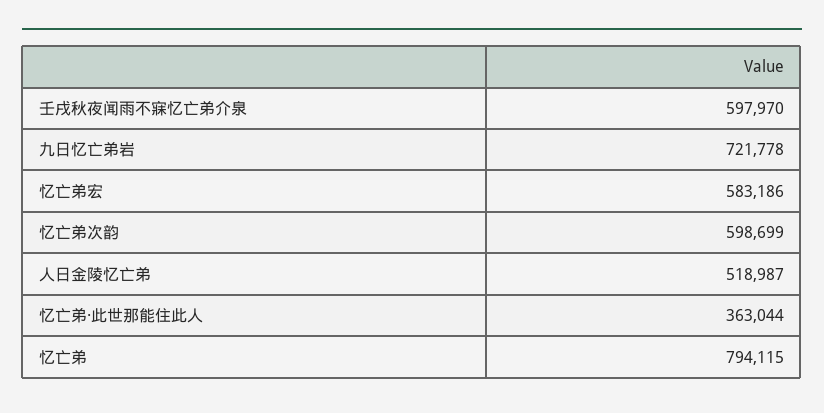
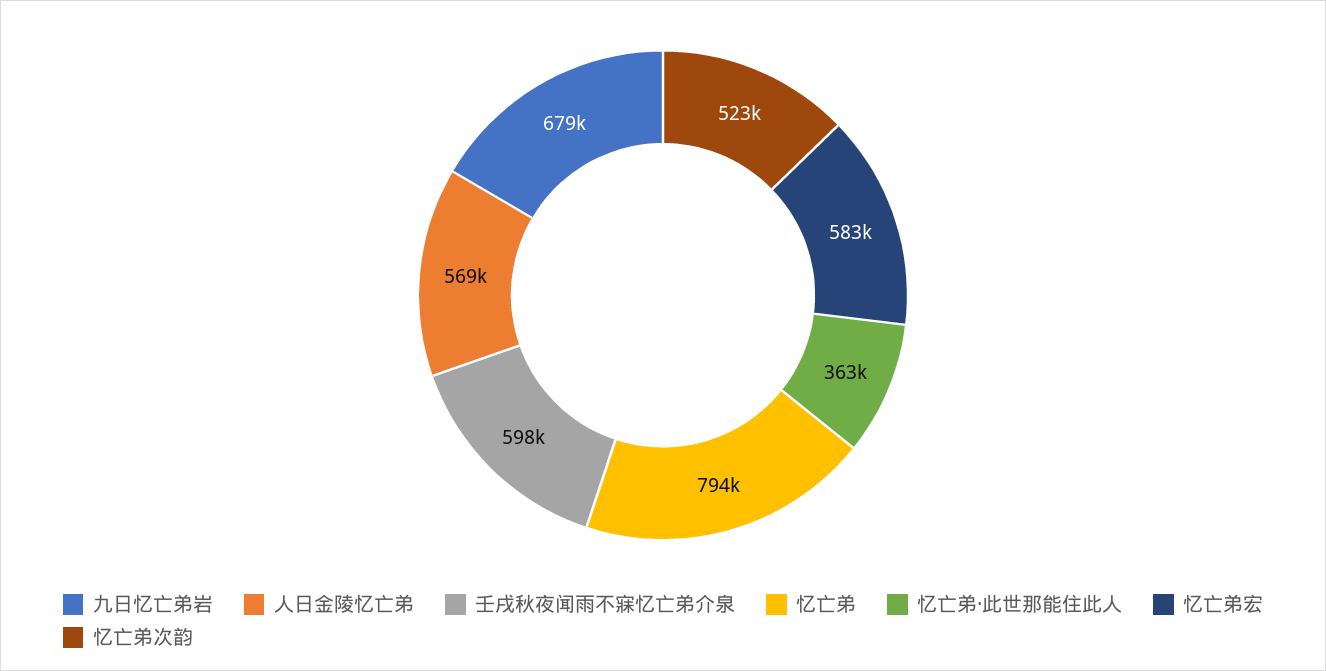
九日忆亡弟岩: 721778 -> 679000
忆亡弟次韵: 598699 -> 523000
人日金陵忆亡弟: 518987 -> 569000

